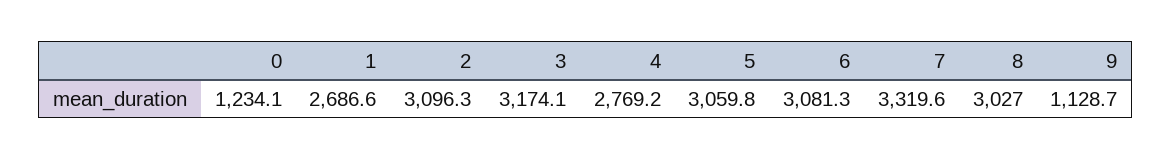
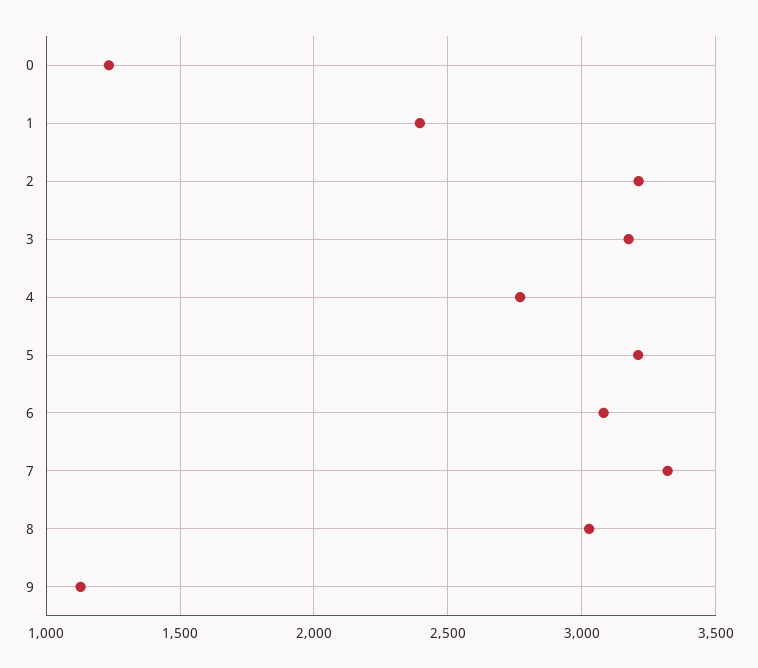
1: 2686.6 -> 2400
2: 3096.3 -> 3200
5: 3059.8 -> 3200

